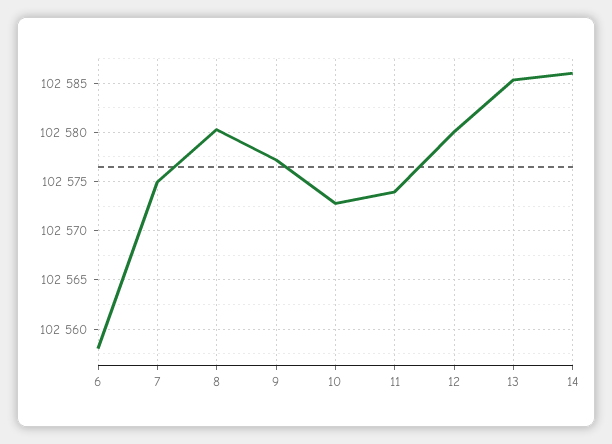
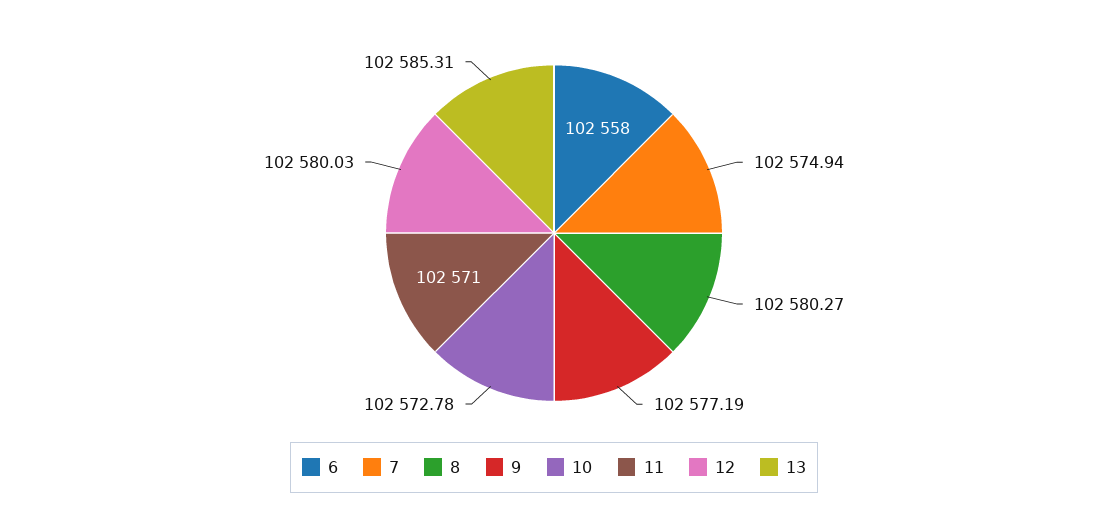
11: 102574 -> 102571
14: 102586 -> none

